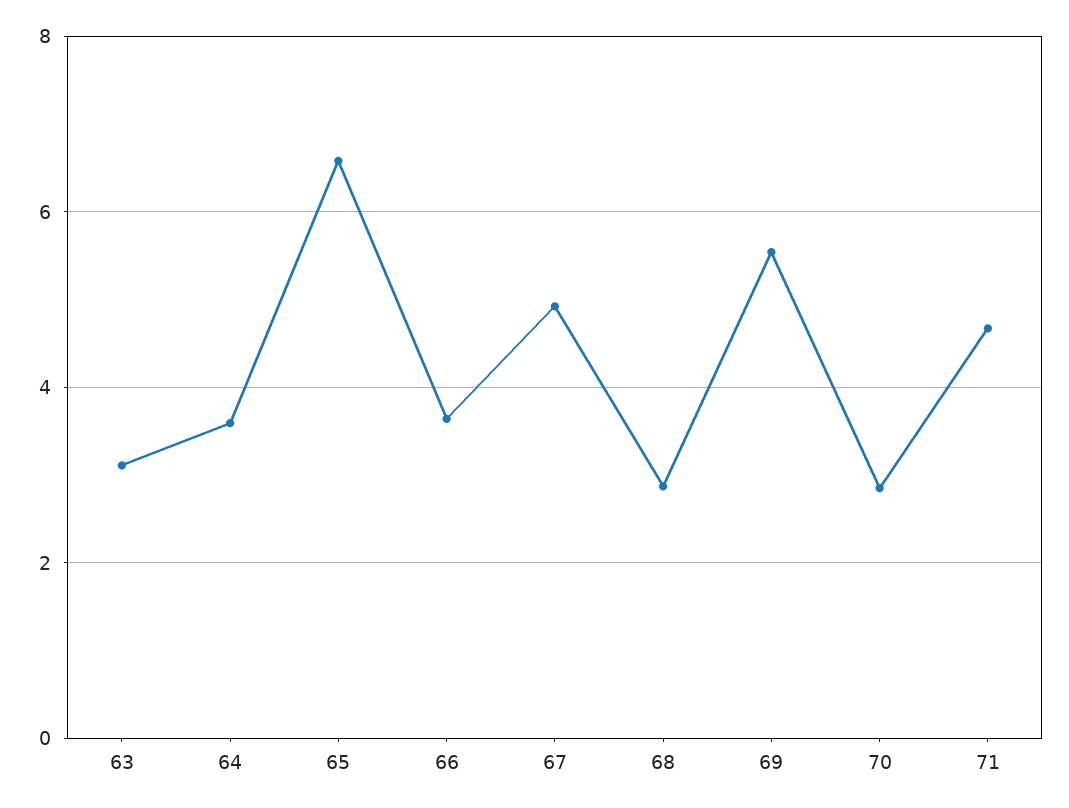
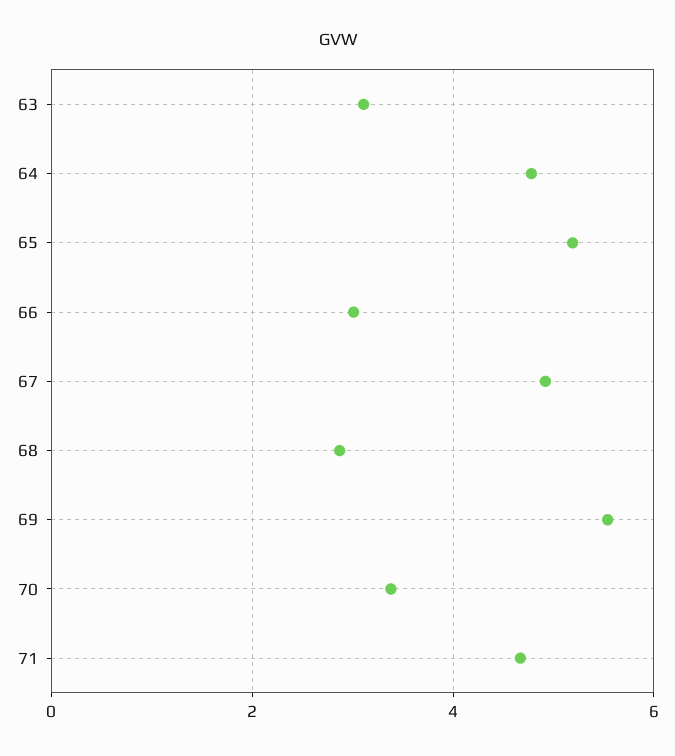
64: 3.6 -> 4.8
65: 6.6 -> 5.2
66: 3.6 -> 3
70: 2.8 -> 3.4

